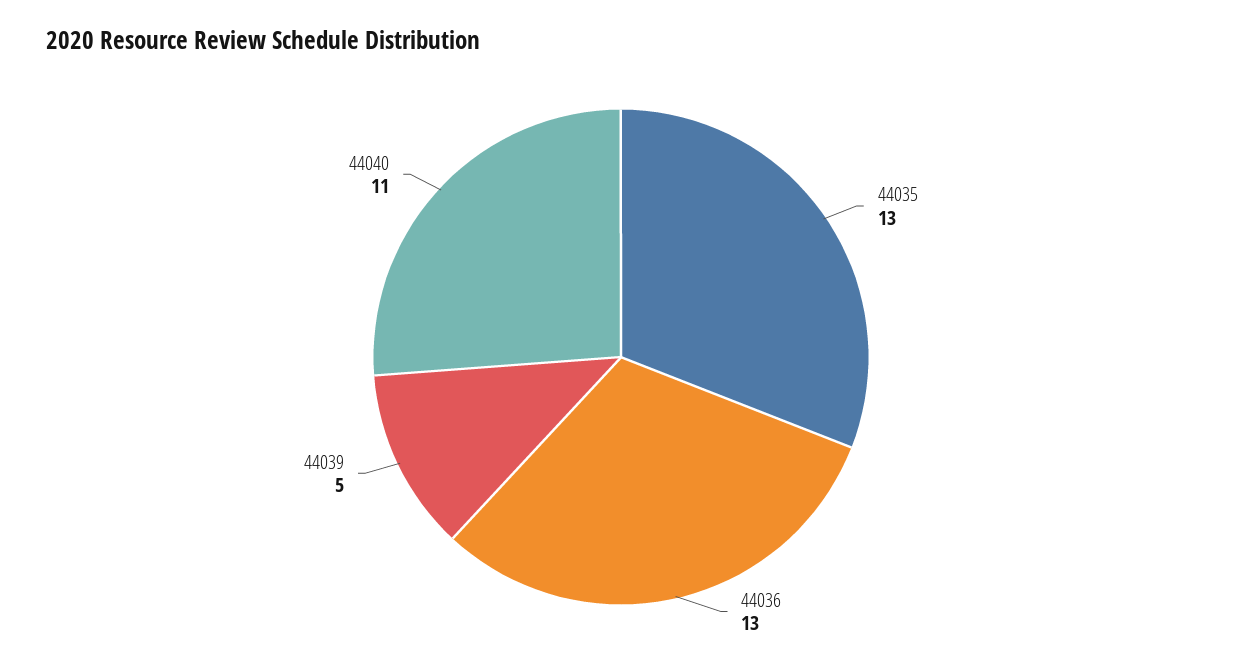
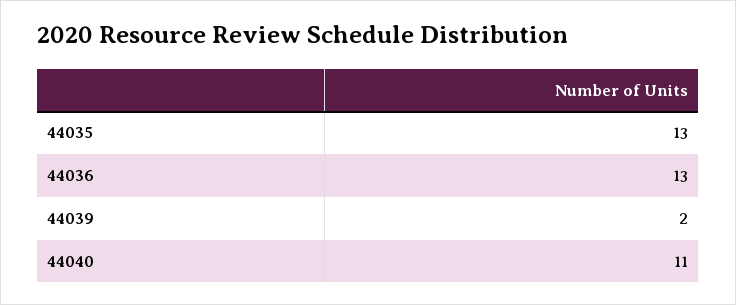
44039: 5 -> 2

